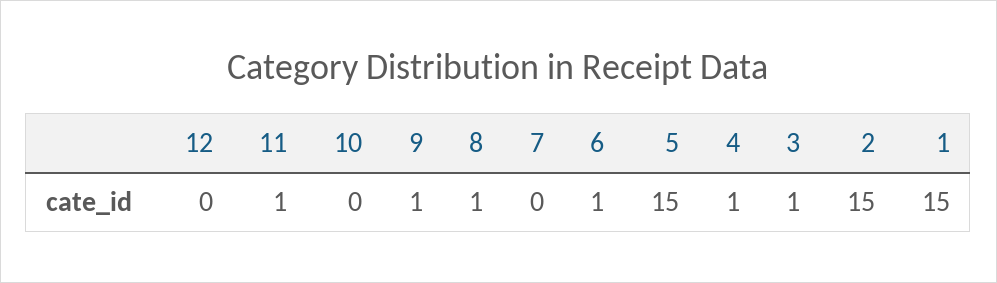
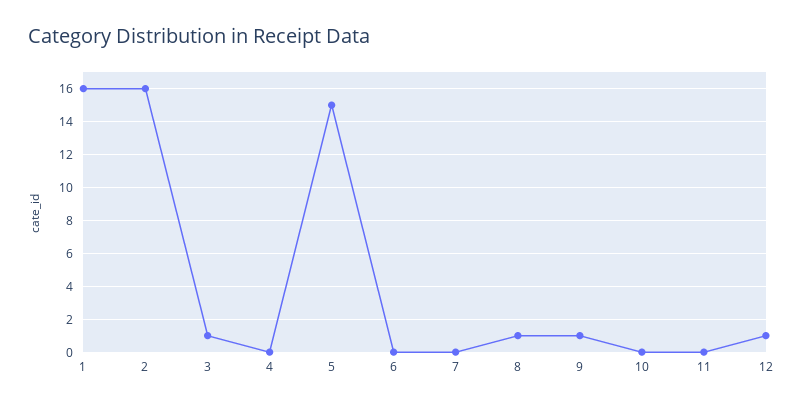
12: 0 -> 1
11: 1 -> 0
6: 1 -> 0
4: 1 -> 0
2: 15 -> 16
1: 15 -> 16

